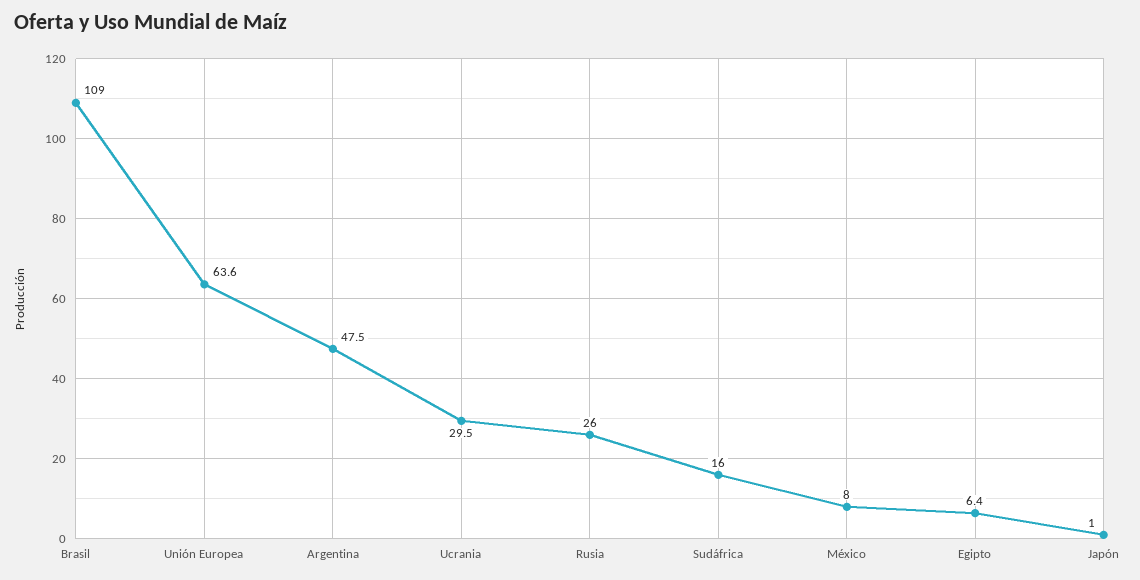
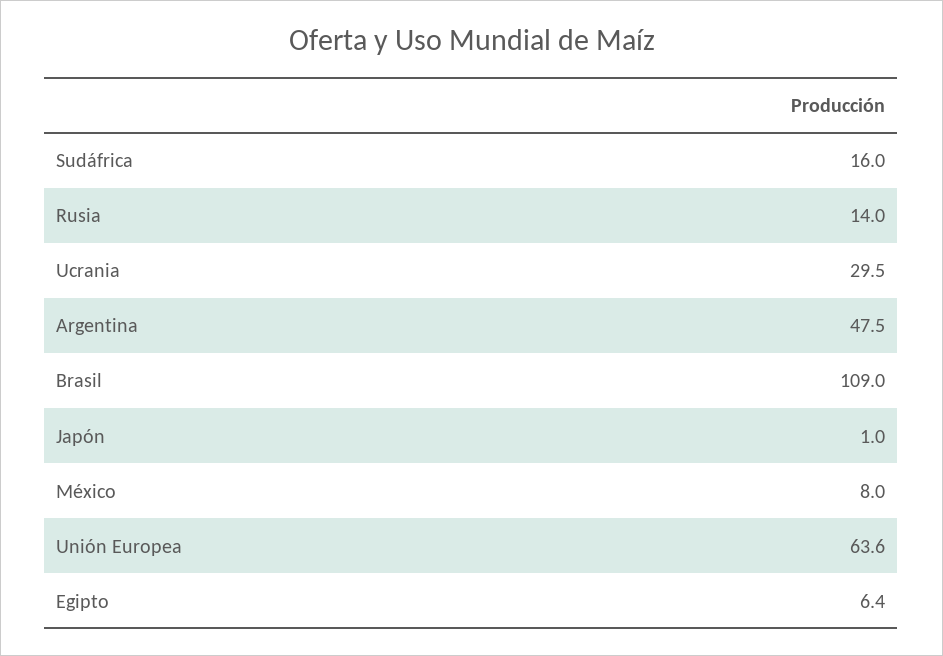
Rusia: 26 -> 14

